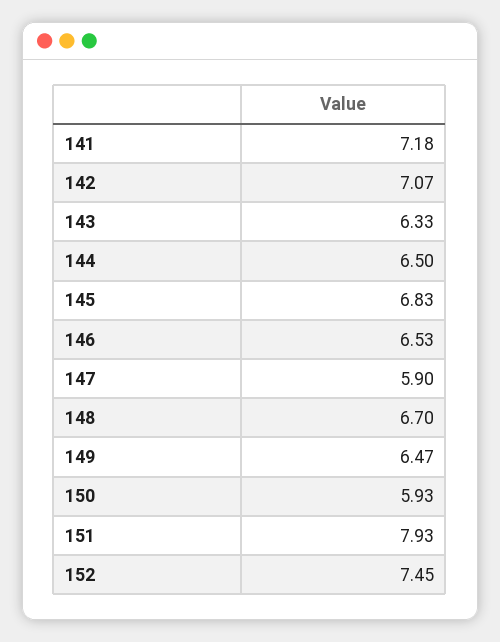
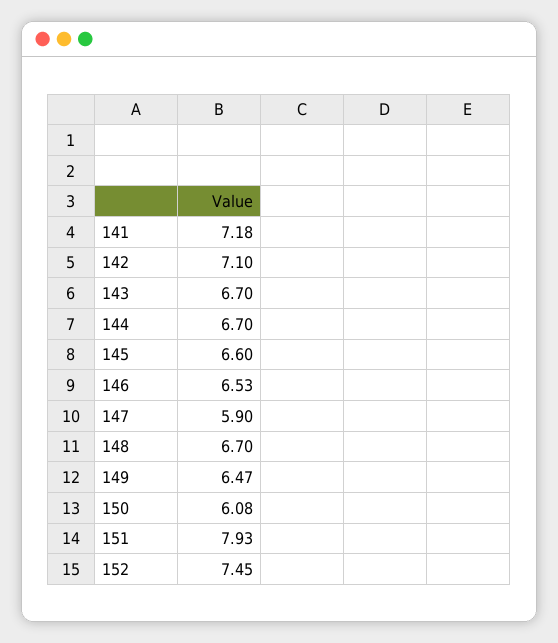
142: 7.07 -> 7.1
143: 6.33 -> 6.7
144: 6.5 -> 6.7
145: 6.83 -> 6.6
150: 5.93 -> 6.08

